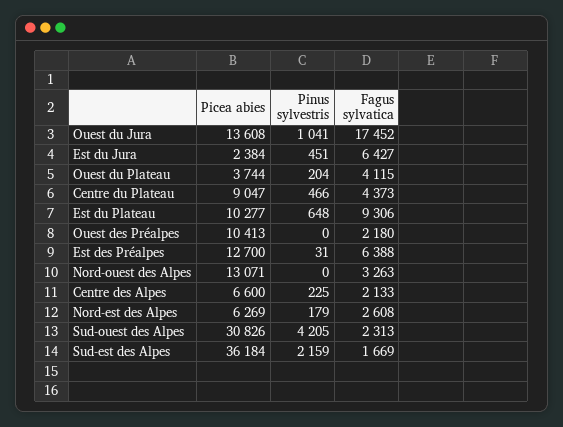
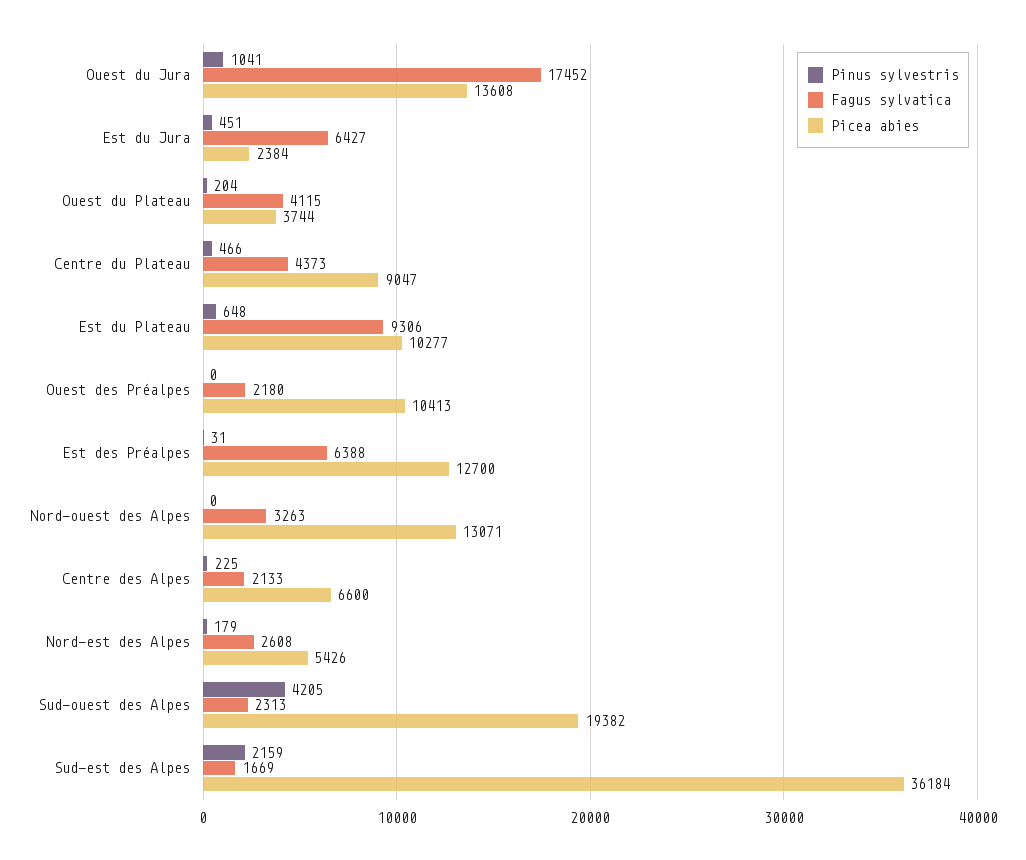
Picea abies, Nord-est des Alpes: 6269 -> 5426
Picea abies, Sud-ouest des Alpes: 30826 -> 19382

